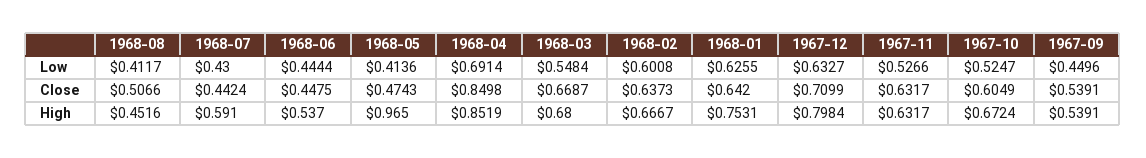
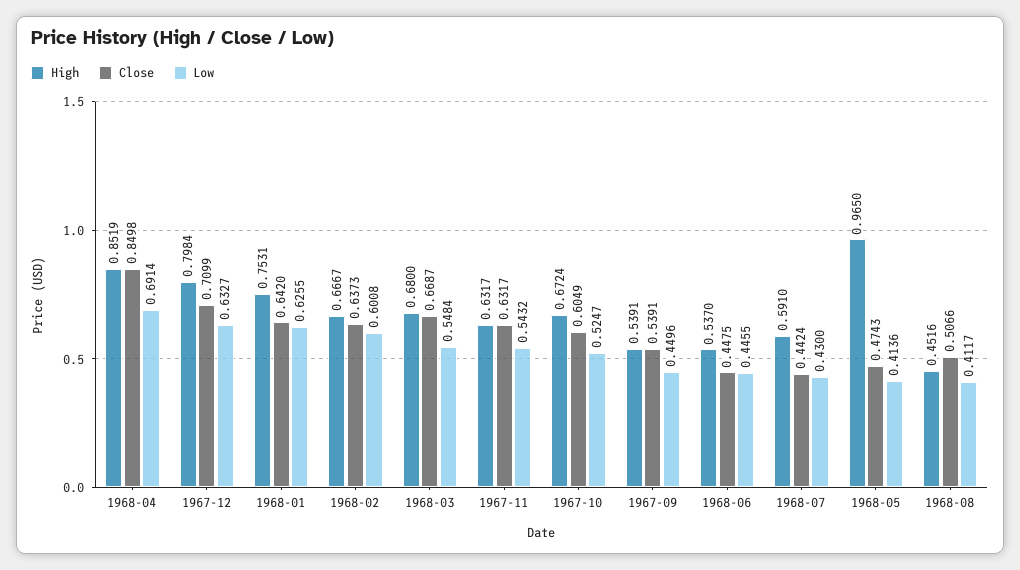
Low, 1968-06: 0.4444 -> 0.4455
Low, 1967-11: 0.5266 -> 0.5432

